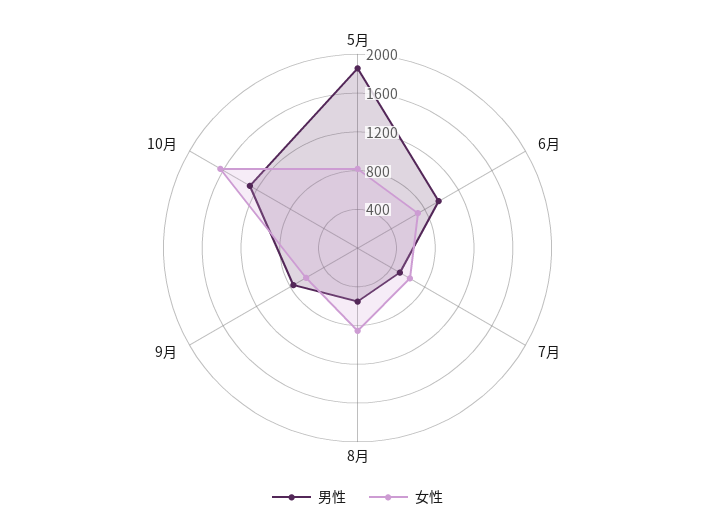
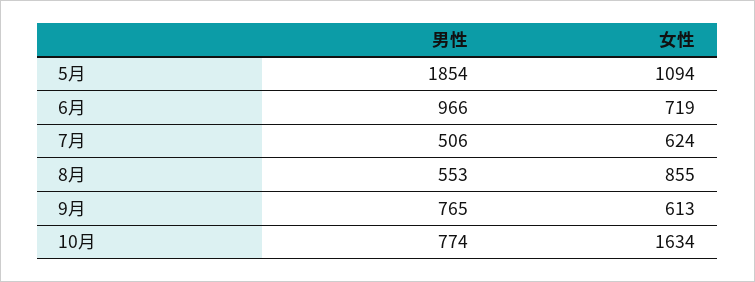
女性, 5月: 800 -> 1094
男性, 10月: 1300 -> 774

